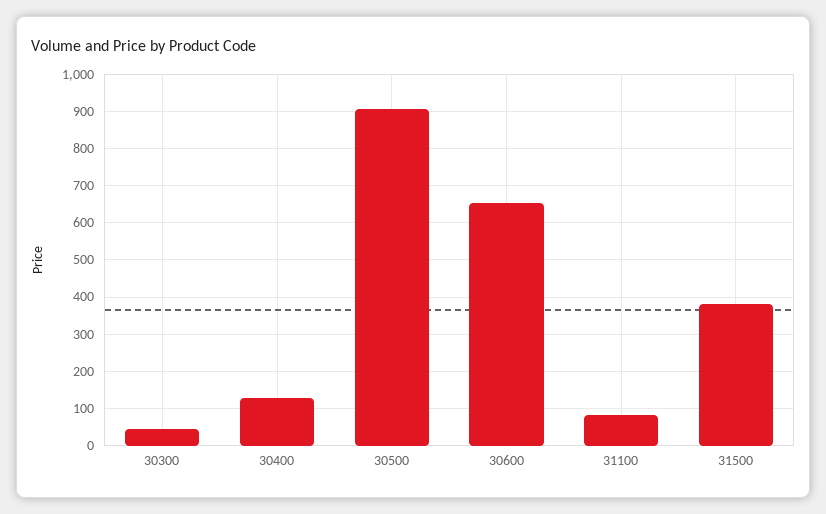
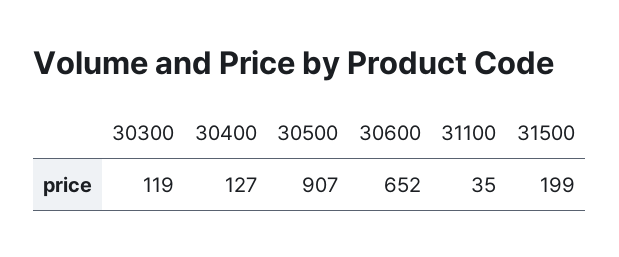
30300: 40 -> 119
31100: 80 -> 35
31500: 380 -> 199

